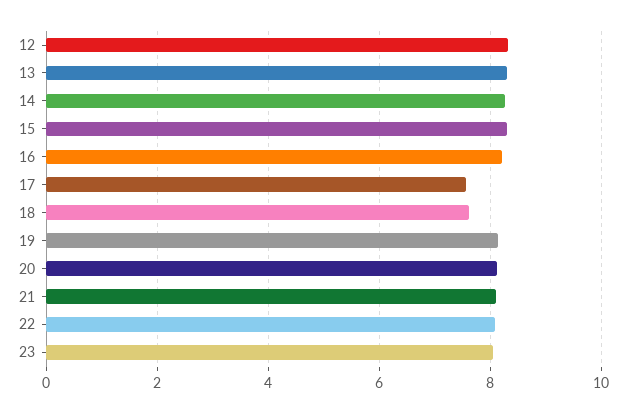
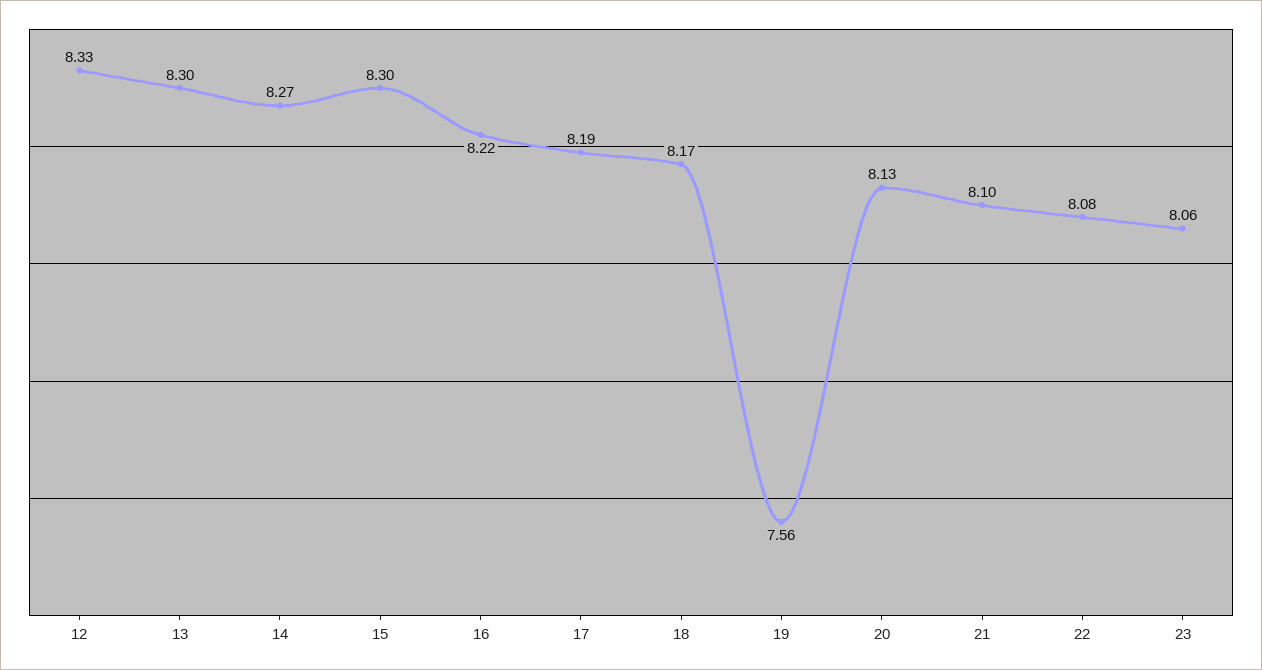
17: 7.6 -> 8.19
18: 7.6 -> 8.17
19: 8.2 -> 7.56

